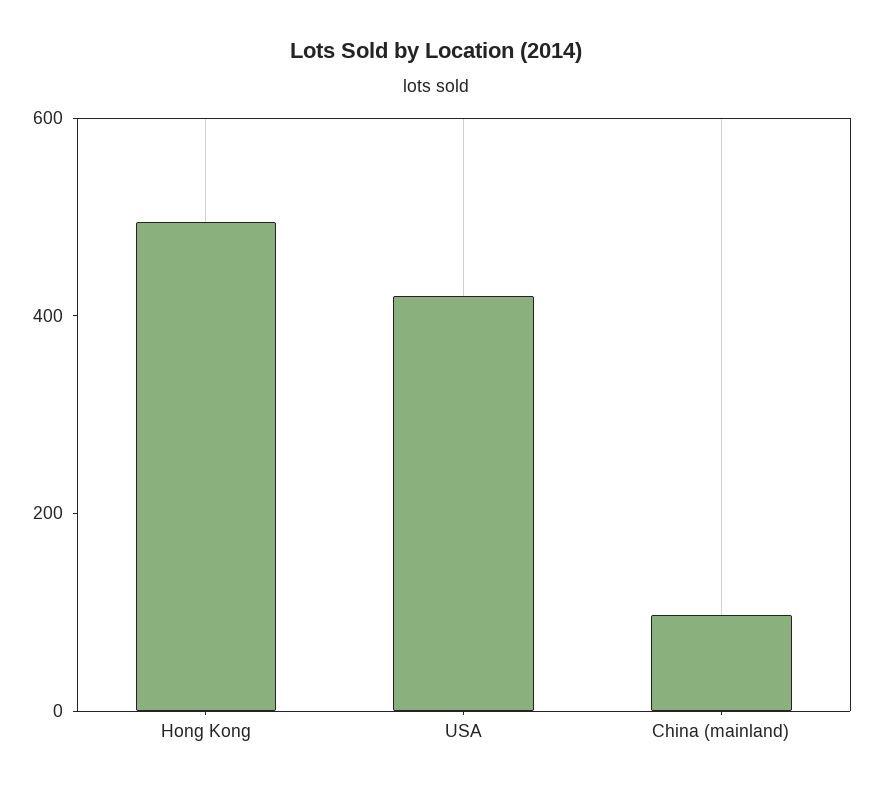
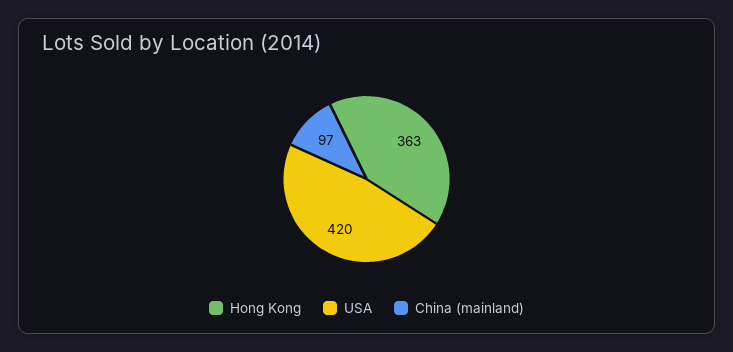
Hong Kong: 500 -> 363

